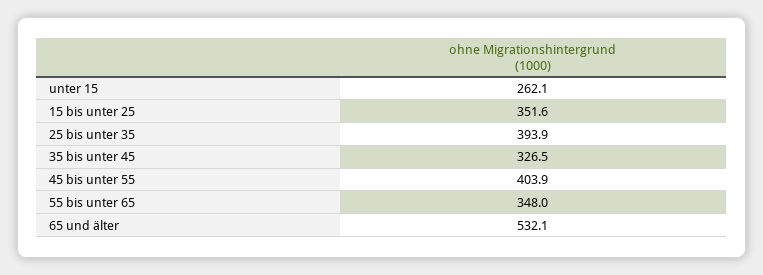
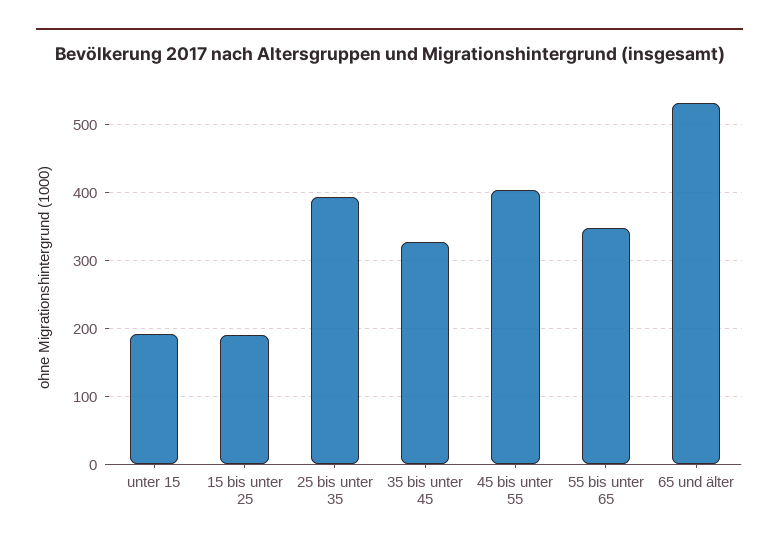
unter 15: 262.1 -> 190
15 bis unter 25: 351.6 -> 190

